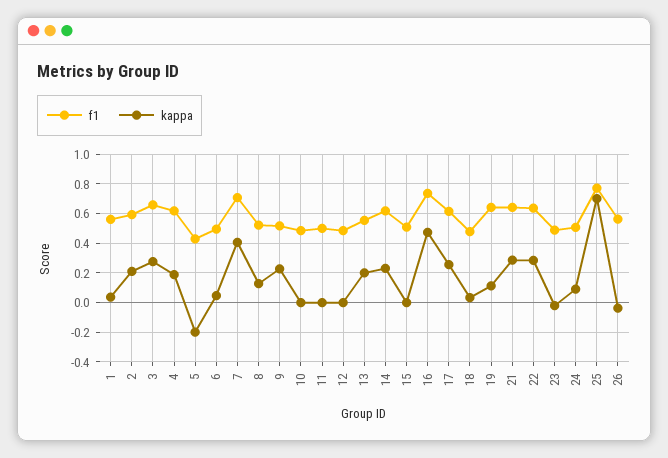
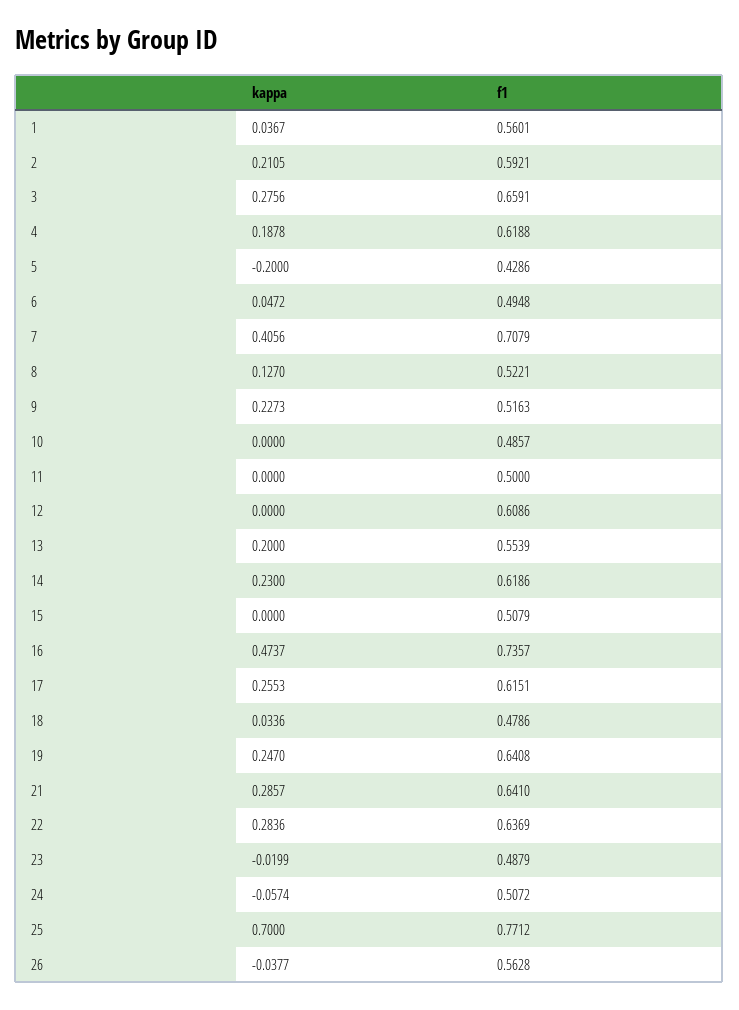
f1, 12: 0.5 -> 0.6086
kappa, 19: 0.1 -> 0.247
kappa, 24: 0.1 -> -0.0574

